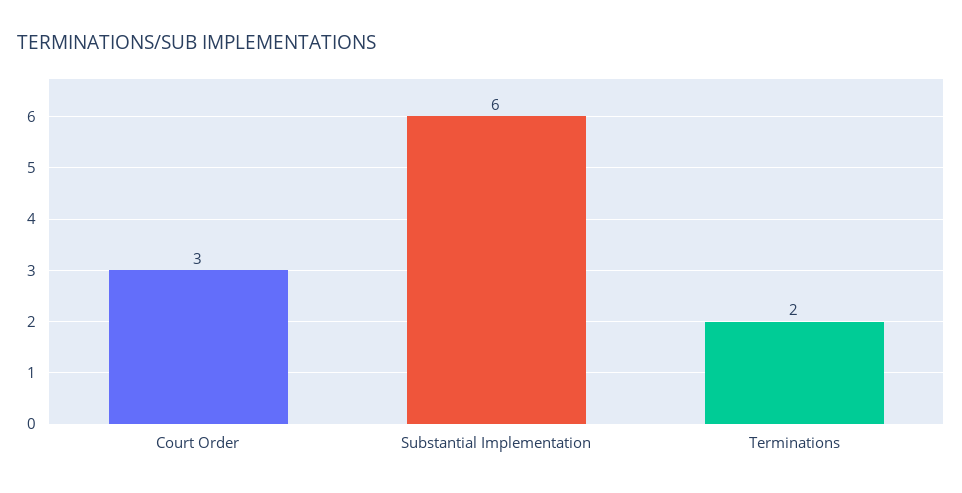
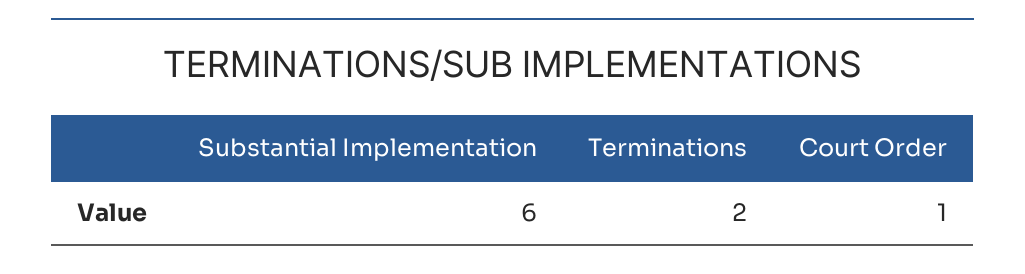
Court Order: 3 -> 1

